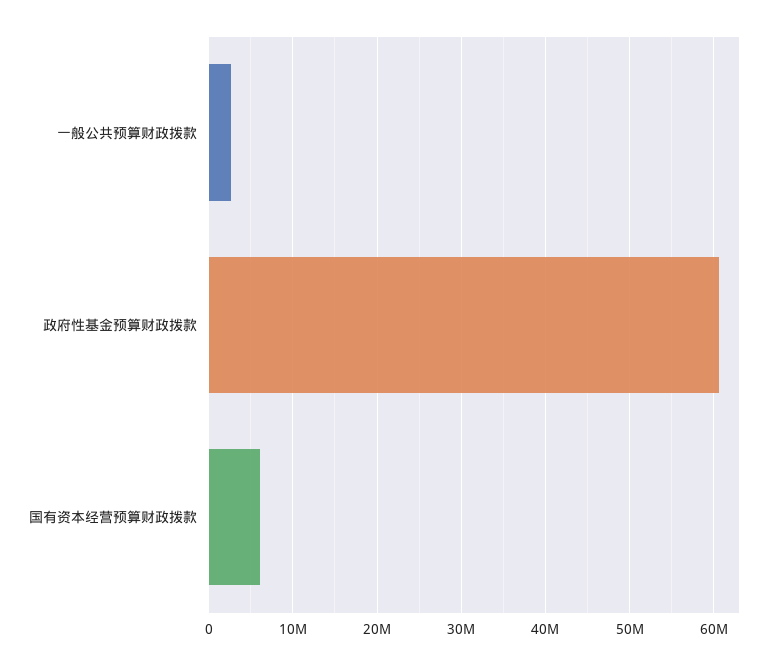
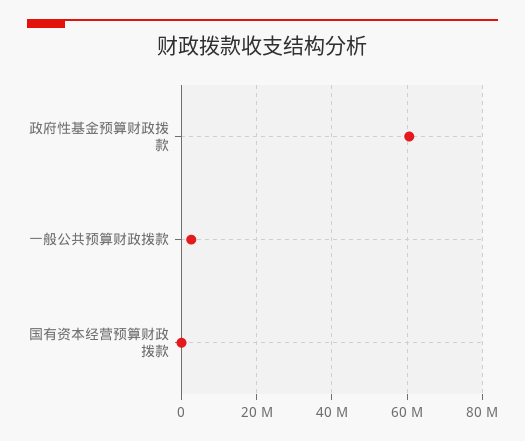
国有资本经营预算财政拨款: 6000000 -> 0

